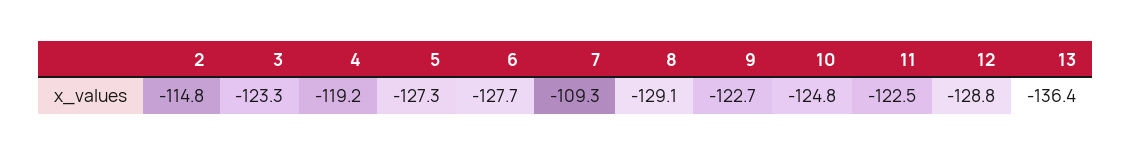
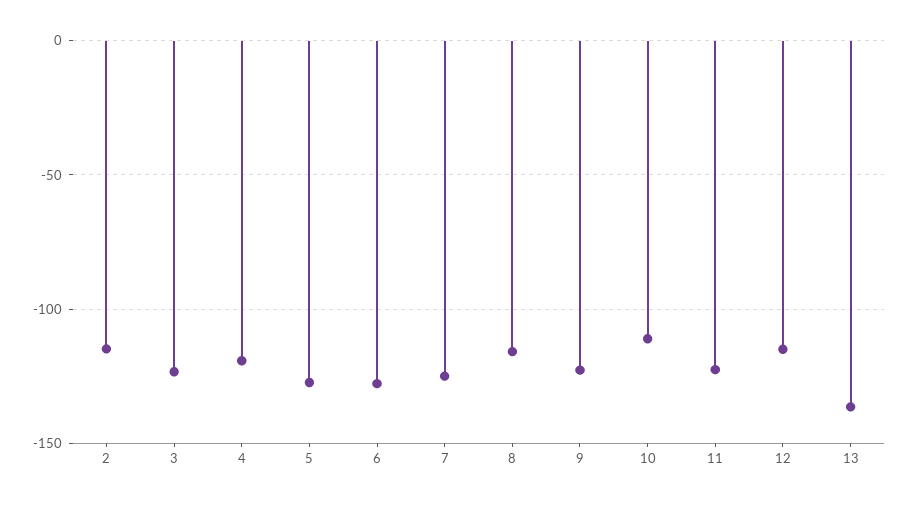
7: -109.3 -> -125
8: -129.1 -> -115
10: -124.8 -> -110
12: -128.8 -> -115

